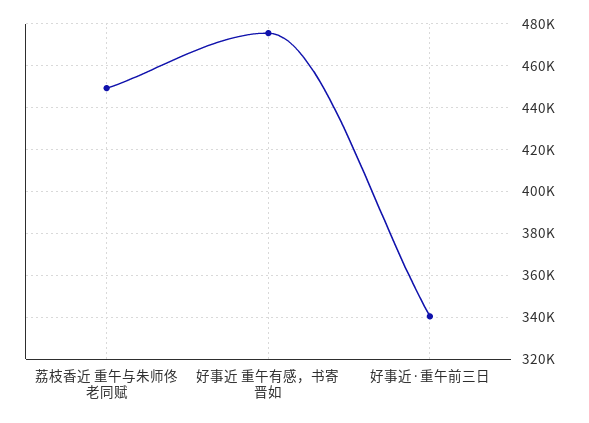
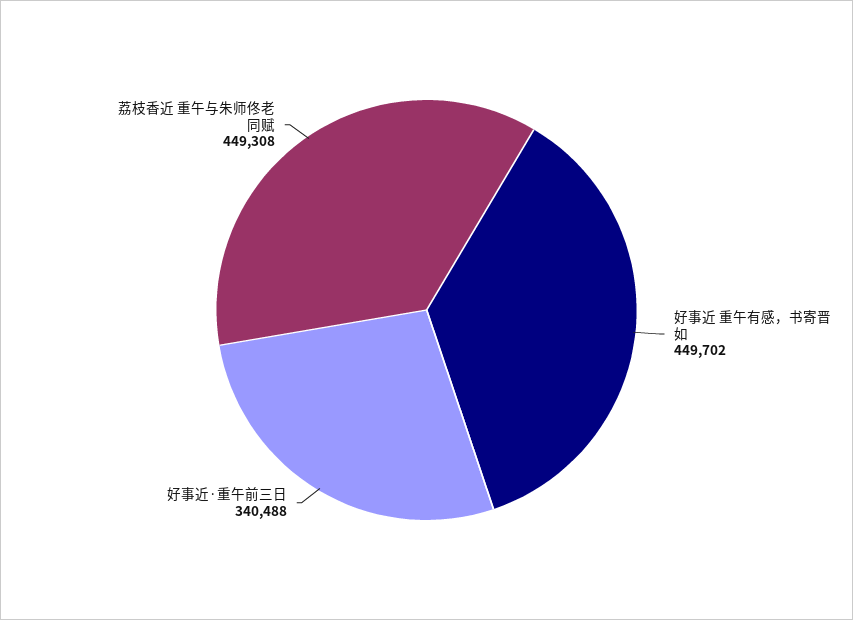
好事近 重午有感，书寄晋如: 475000 -> 449702

